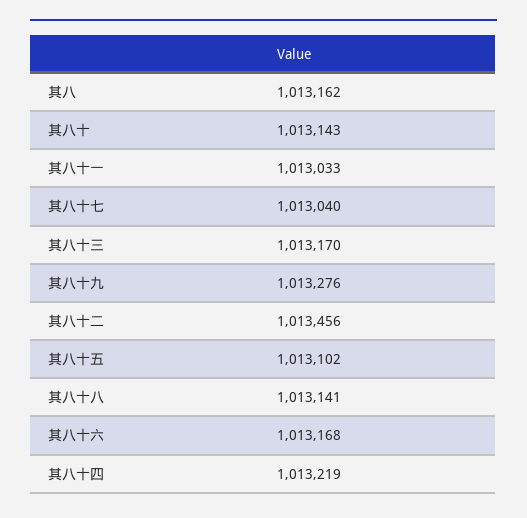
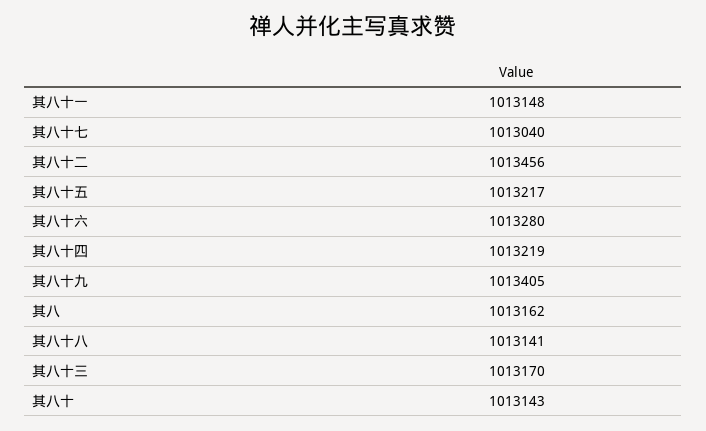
其八十一: 1013033 -> 1013148
其八十九: 1013276 -> 1013405
其八十五: 1013102 -> 1013217
其八十六: 1013168 -> 1013280

